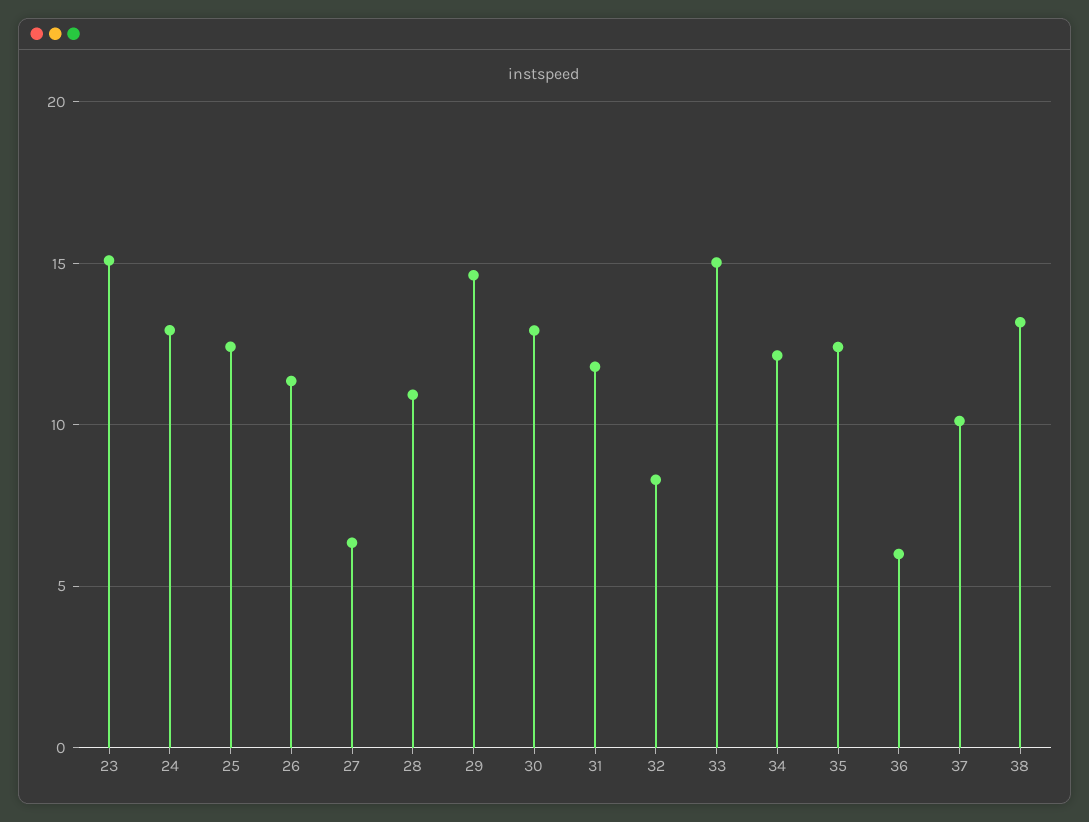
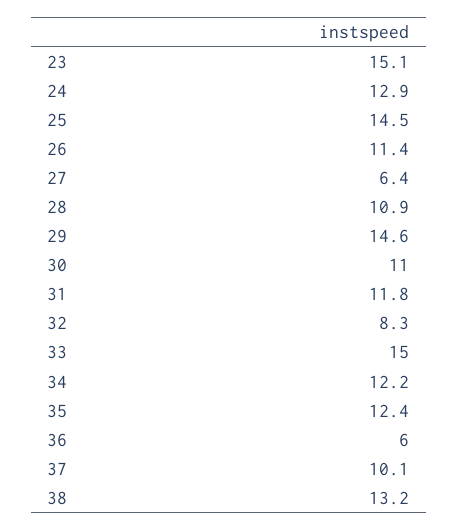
25: 12.5 -> 14.5
30: 13 -> 11

